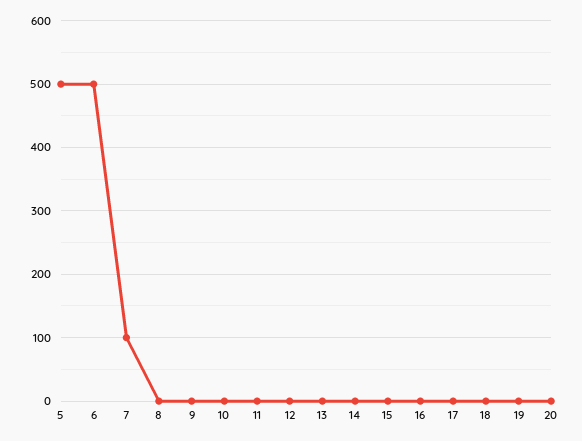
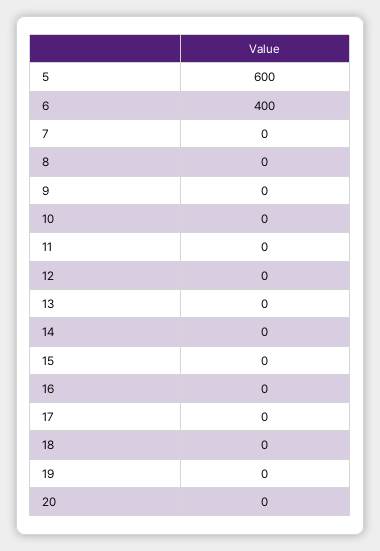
5: 500 -> 600
6: 500 -> 400
7: 100 -> 0

